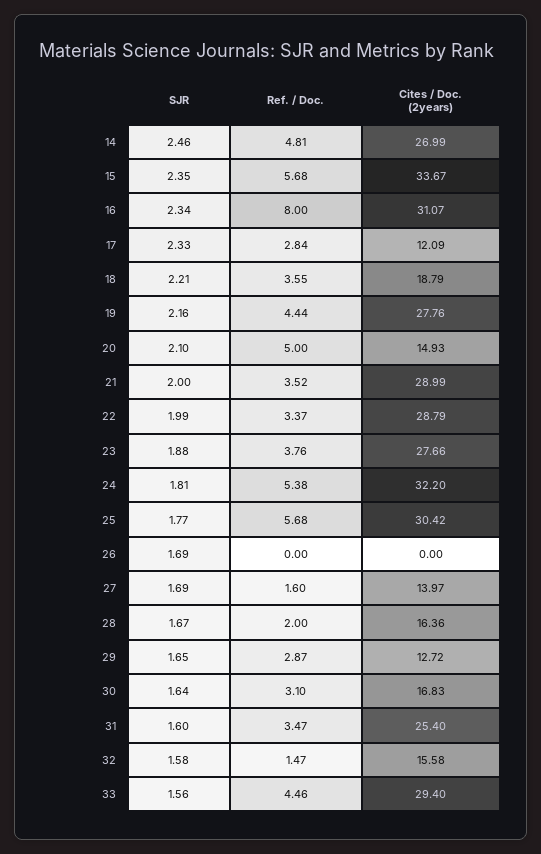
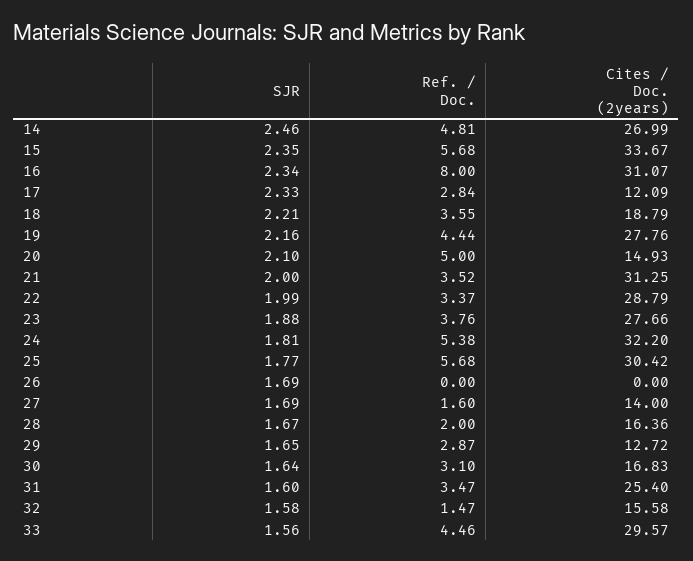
Cites / Doc. (2years), 21: 28.99 -> 31.25
Cites / Doc. (2years), 27: 13.97 -> 14
Cites / Doc. (2years), 33: 29.4 -> 29.57

